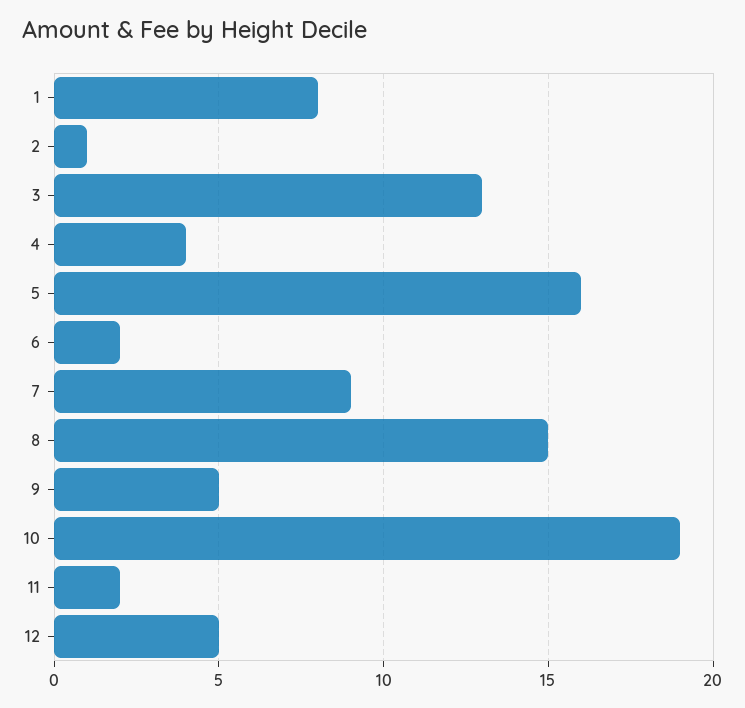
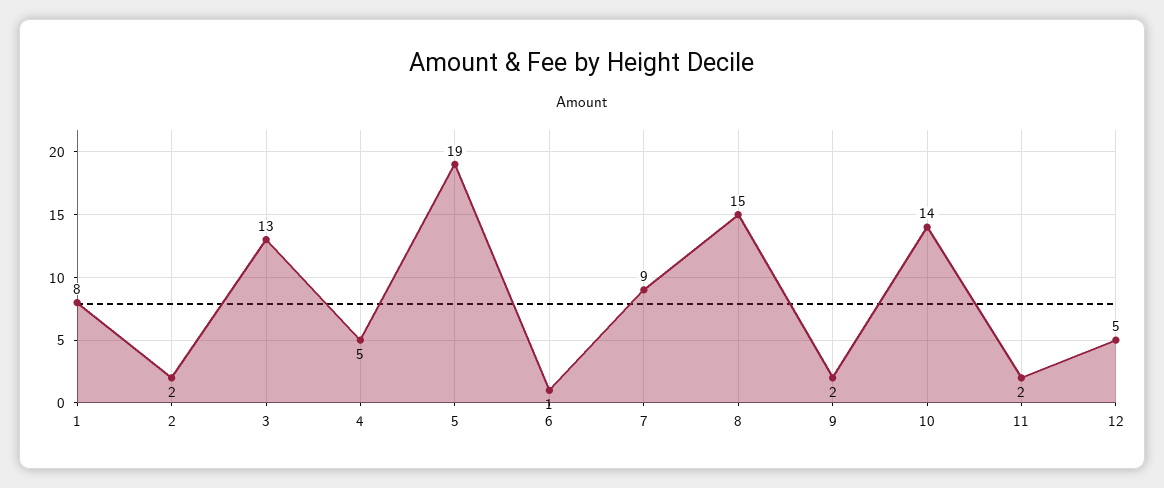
2: 1 -> 2
4: 4 -> 5
5: 16 -> 19
6: 2 -> 1
9: 5 -> 2
10: 19 -> 14

